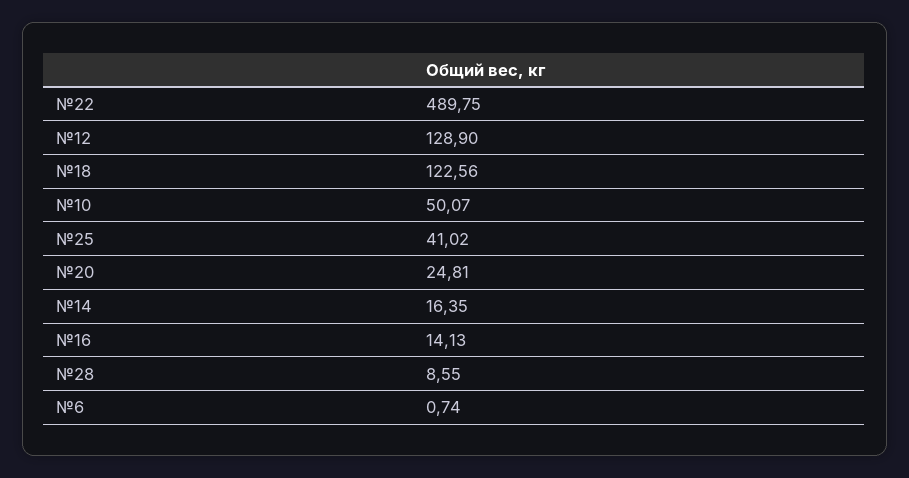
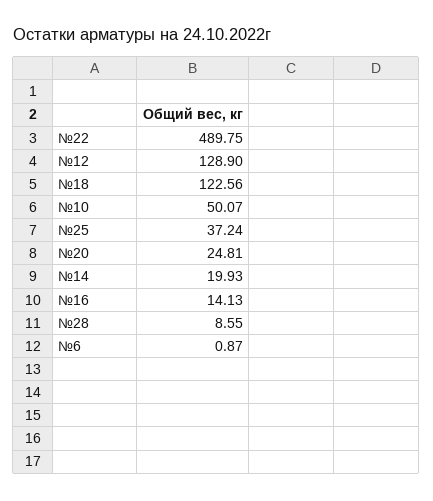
№25: 41.02 -> 37.24
№14: 16.35 -> 19.93
№6: 0.74 -> 0.87

